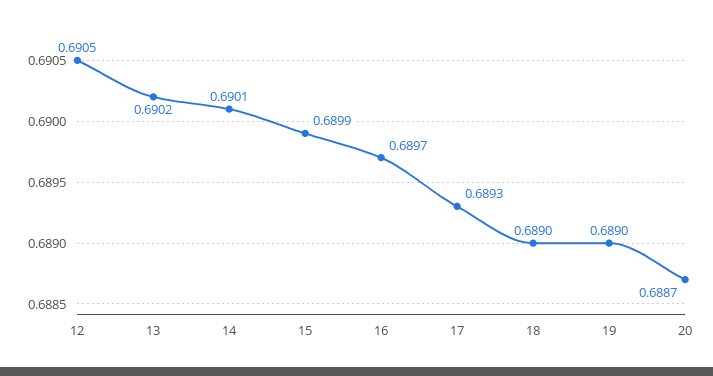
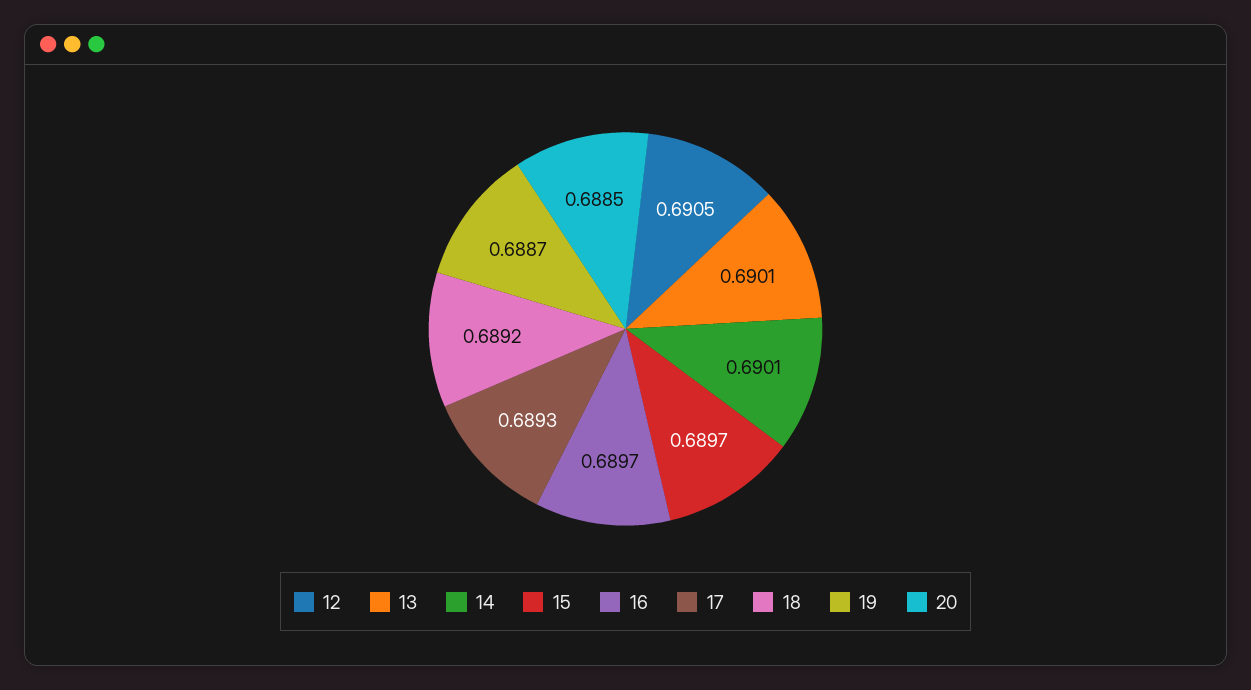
13: 0.6902 -> 0.6901
15: 0.6899 -> 0.6897
18: 0.689 -> 0.6892
19: 0.689 -> 0.6887
20: 0.6887 -> 0.6885

